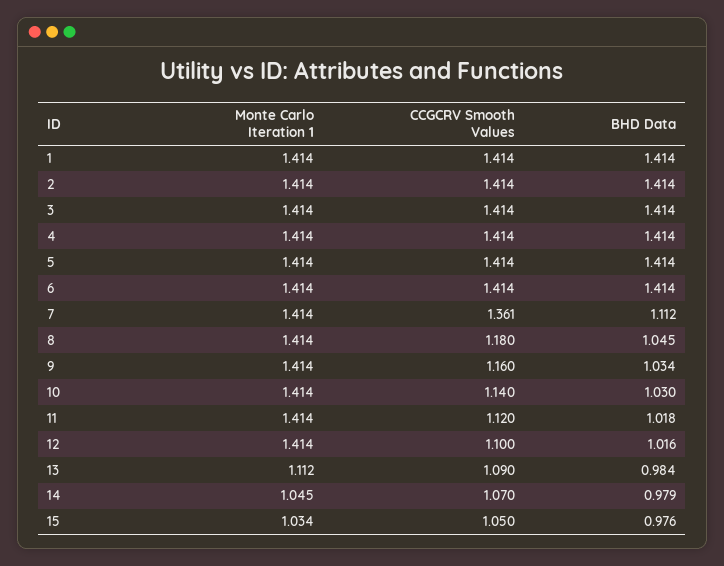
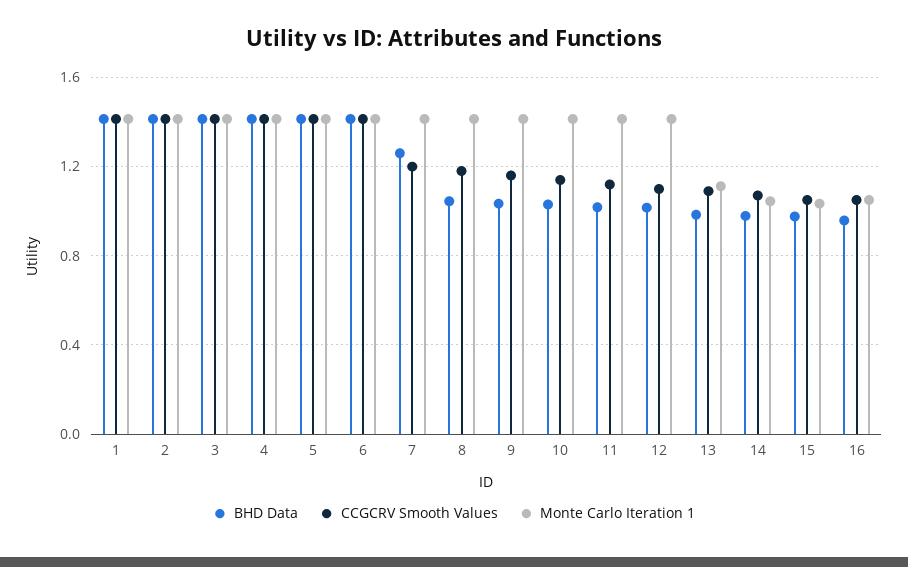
CCGCRV Smooth Values, 7: 1.361 -> 1.2
BHD Data, 7: 1.112 -> 1.25
BHD Data, 16: none -> 0.95
CCGCRV Smooth Values, 16: none -> 1.05
Monte Carlo Iteration 1, 16: none -> 1.05

